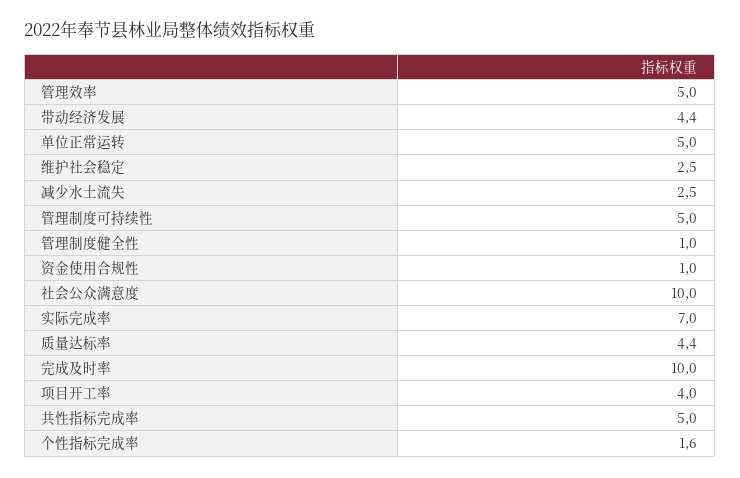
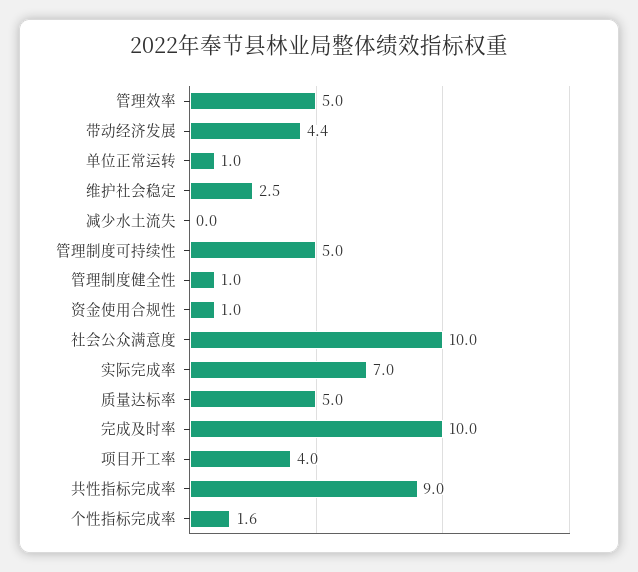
单位正常运转: 5 -> 1
减少水土流失: 2.5 -> 0
质量达标率: 4.4 -> 5
共性指标完成率: 5 -> 9

